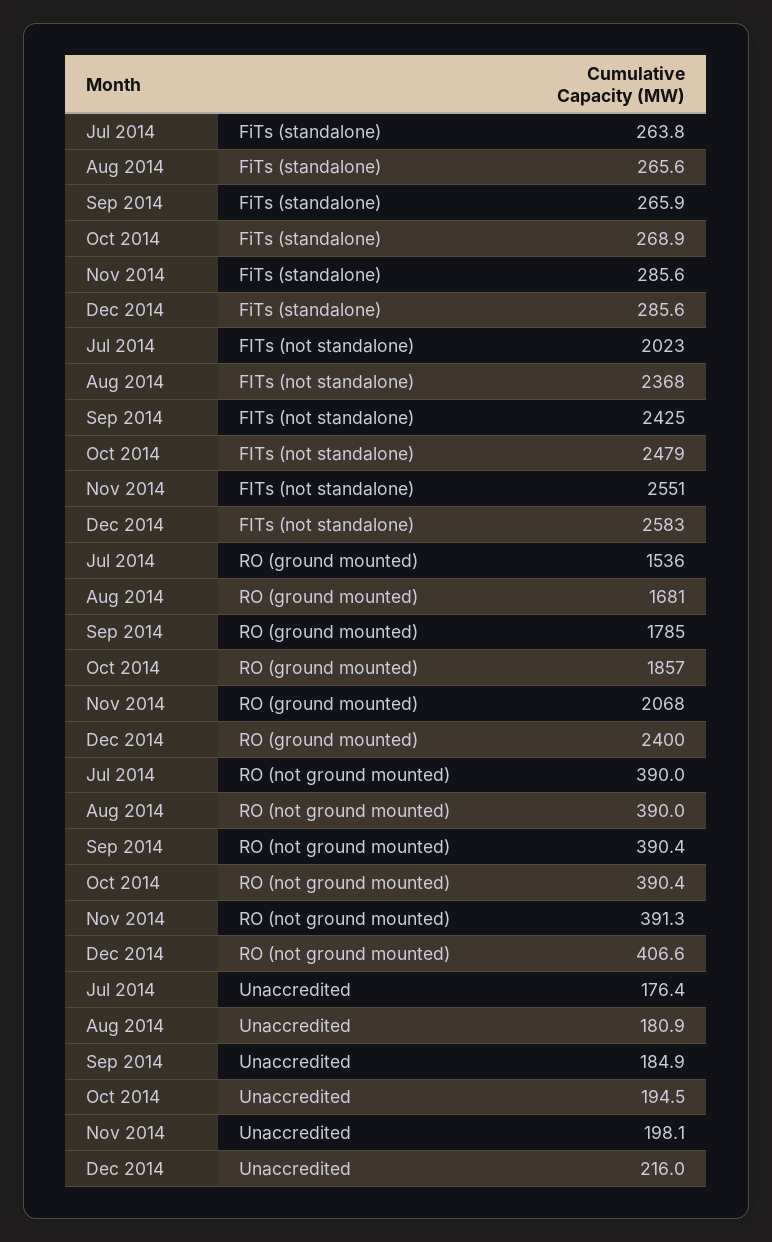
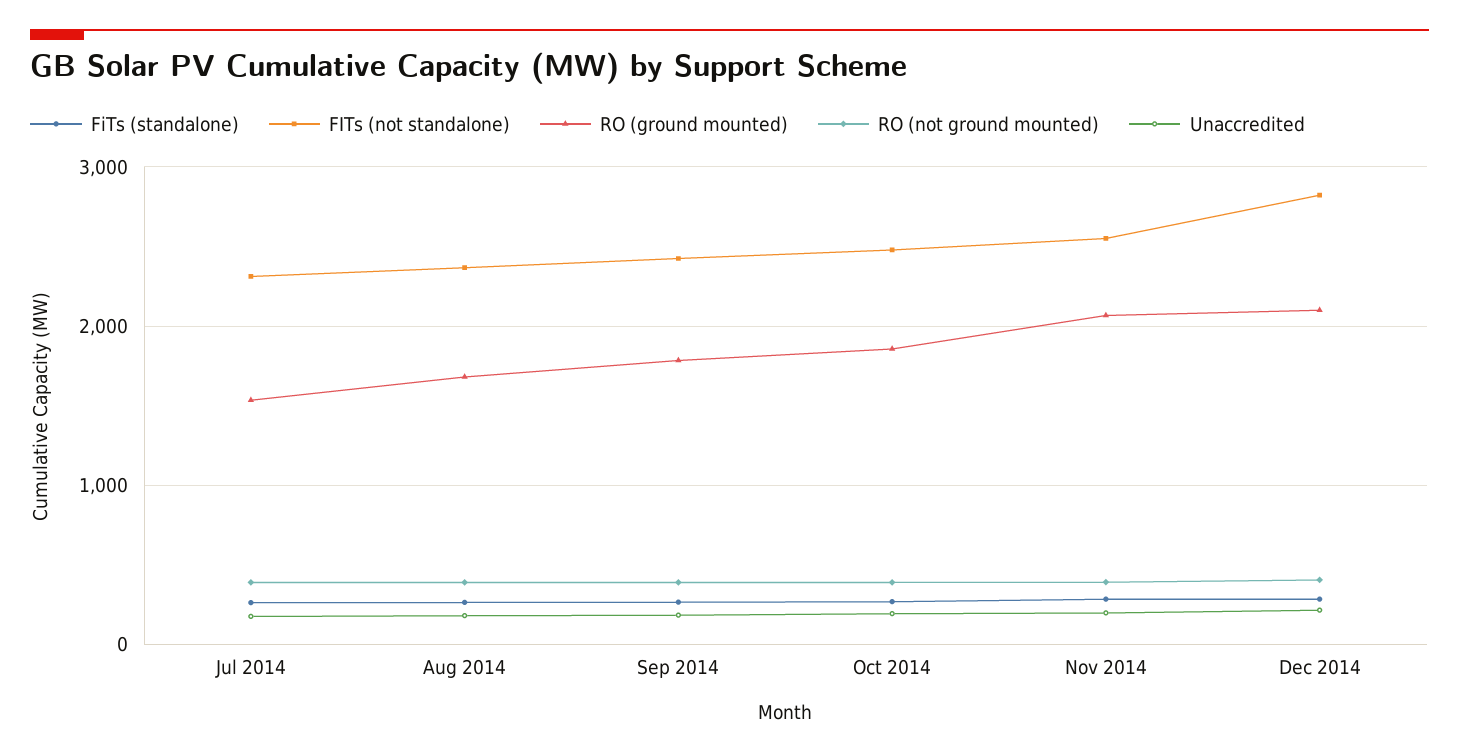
FITs (not standalone), Jul 2014: 2023 -> 2300
FITs (not standalone), Dec 2014: 2583 -> 2800
RO (ground mounted), Dec 2014: 2400 -> 2100

